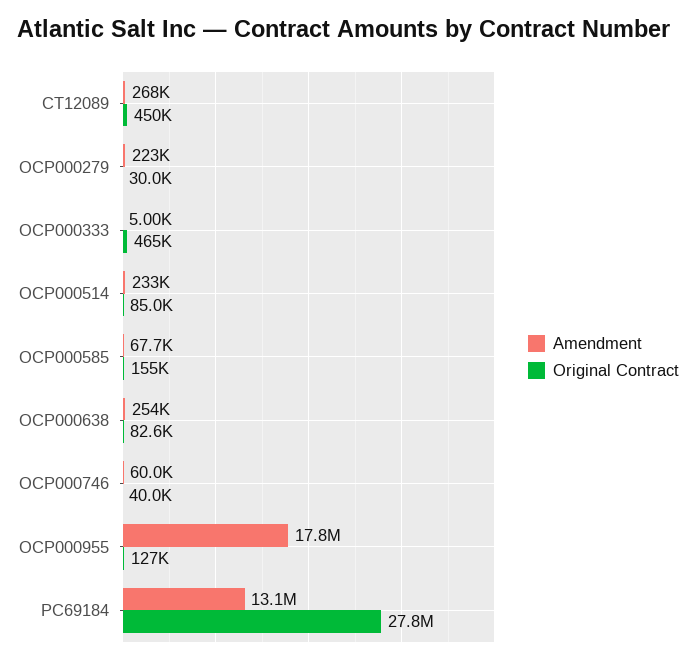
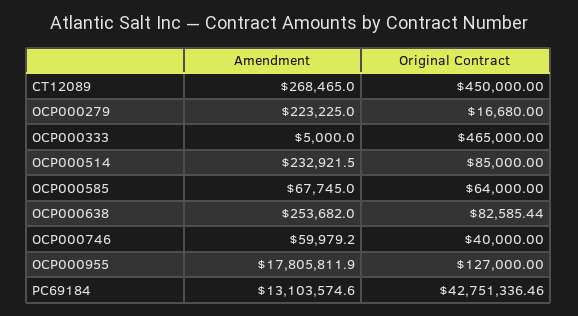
Original Contract, OCP000279: 30000 -> 16680
Original Contract, OCP000585: 155000 -> 64000
Original Contract, PC69184: 27800000 -> 42751336.46

